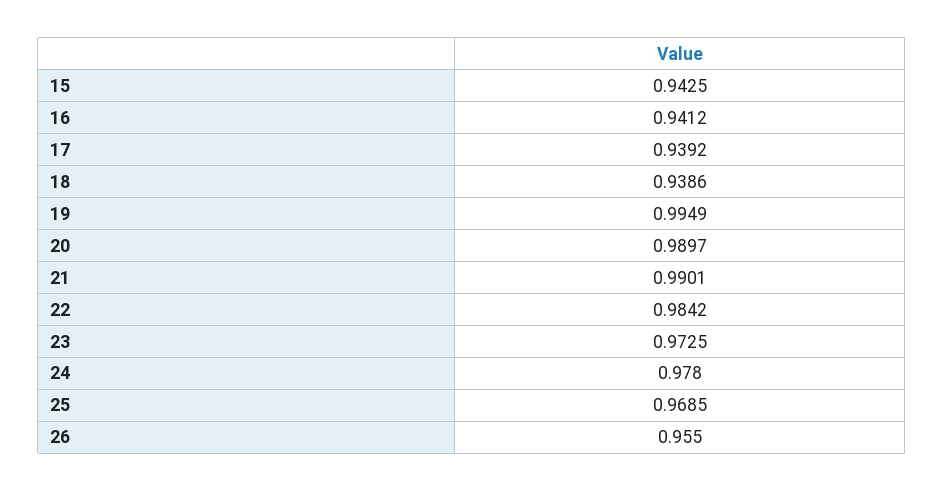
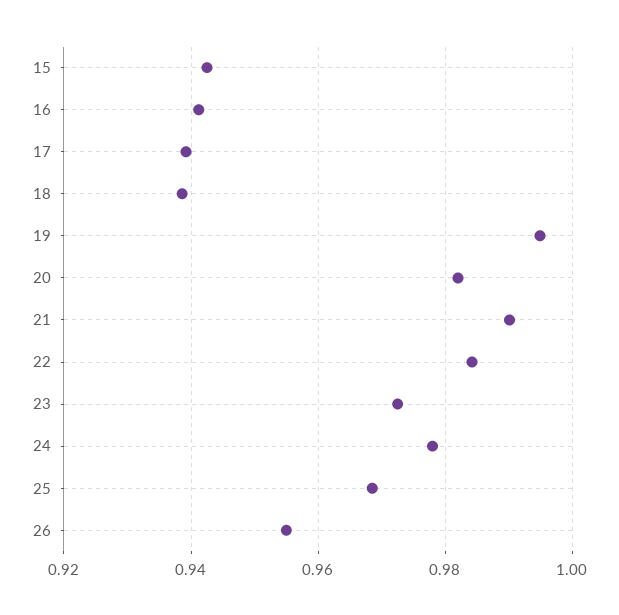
20: 0.9897 -> 0.982

